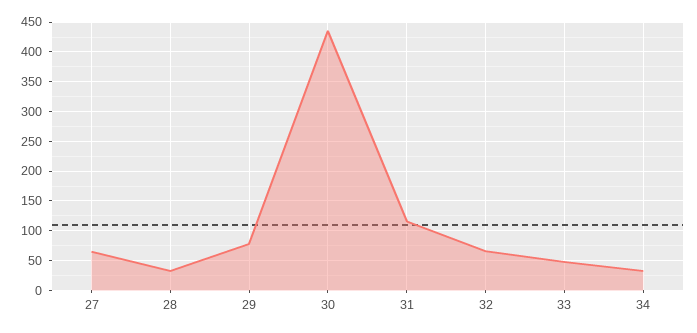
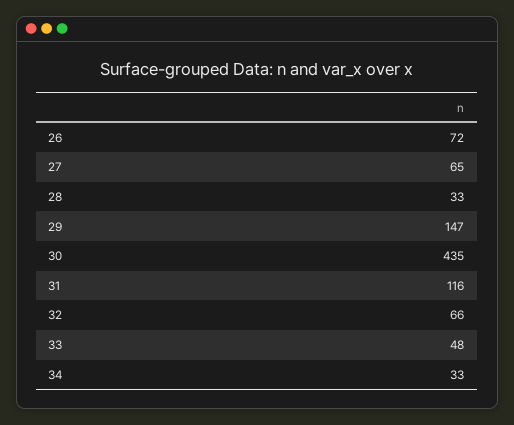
29: 75 -> 147
26: none -> 72

